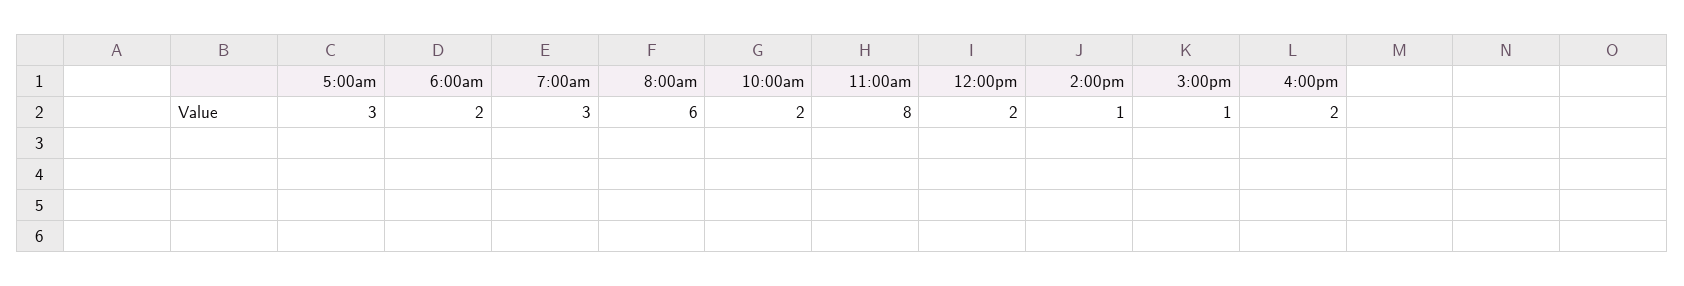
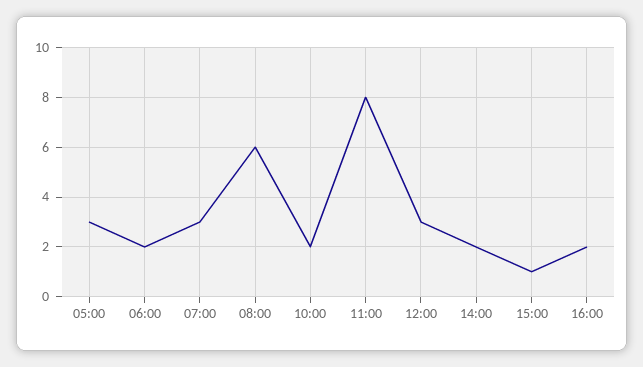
12:00pm: 2 -> 3
2:00pm: 1 -> 2

